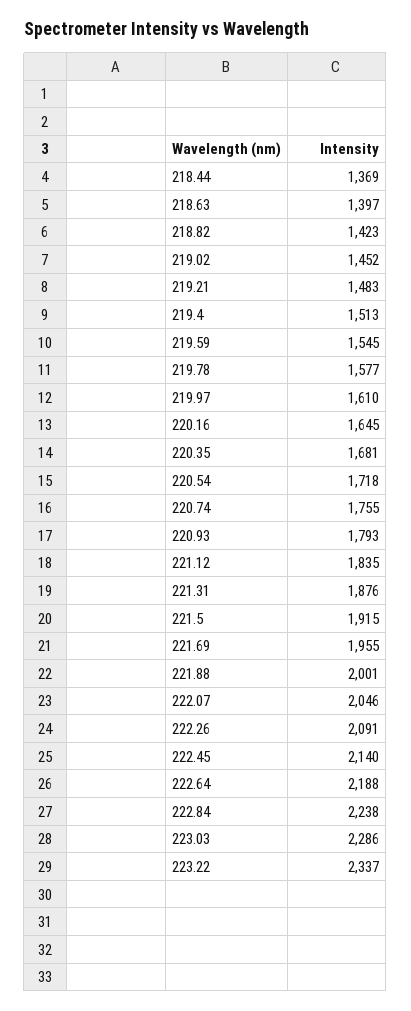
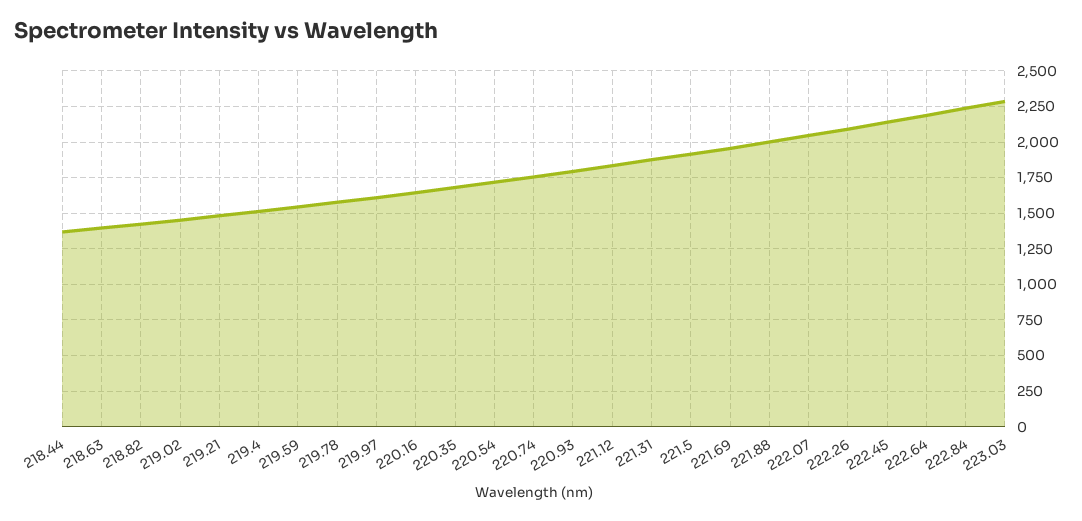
223.22: 2337 -> none

